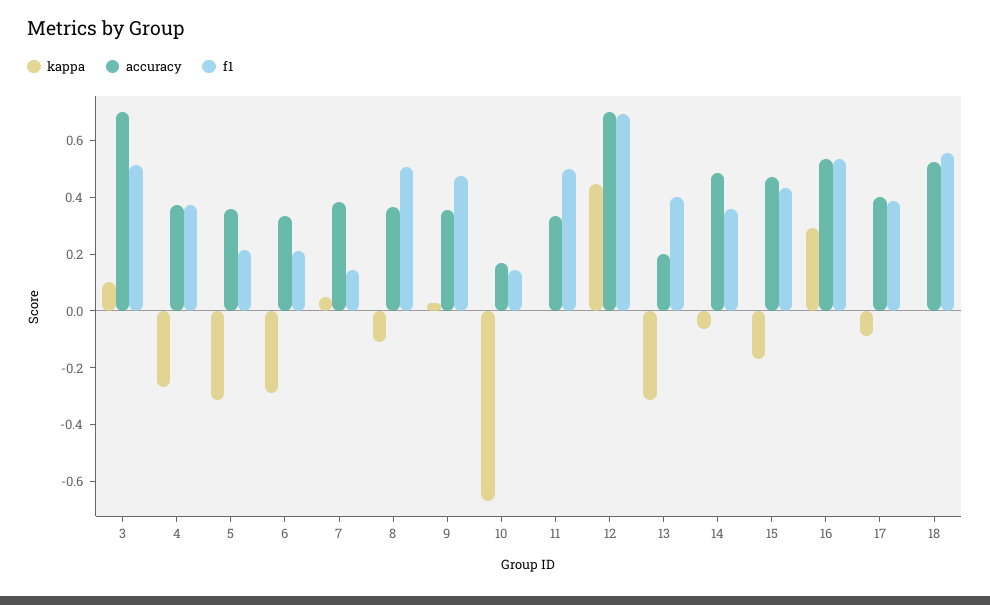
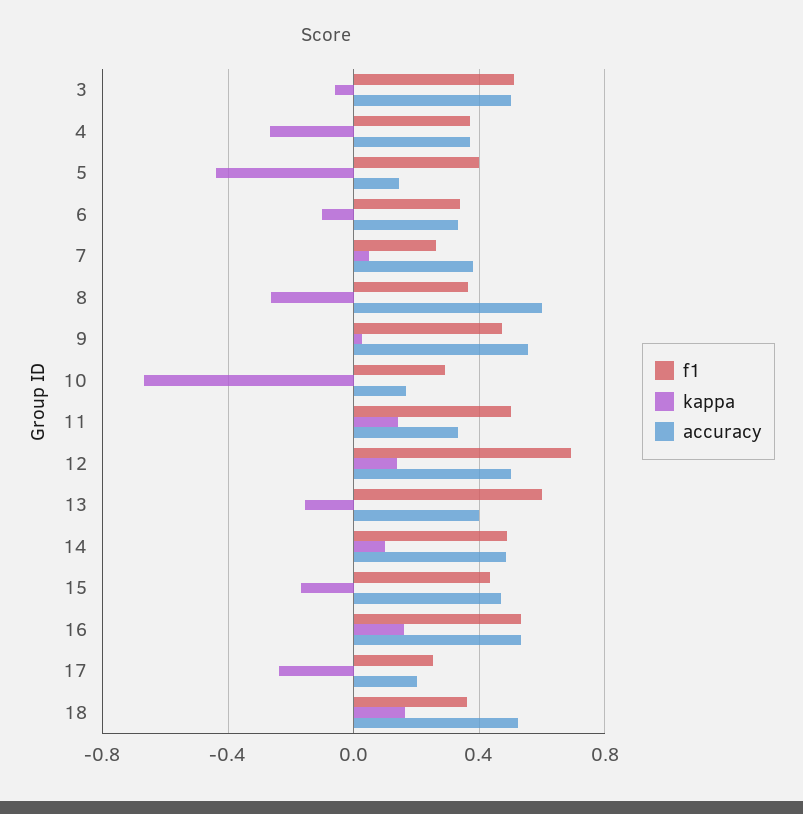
kappa, 3: 0.1 -> -0.05
accuracy, 3: 0.7 -> 0.5
kappa, 5: -0.3 -> -0.45
accuracy, 5: 0.35 -> 0.15
f1, 5: 0.2 -> 0.4
kappa, 6: -0.3 -> -0.1
f1, 6: 0.2 -> 0.35
f1, 7: 0.15 -> 0.25
kappa, 8: -0.1 -> -0.25
accuracy, 8: 0.35 -> 0.6
f1, 8: 0.5 -> 0.35
accuracy, 9: 0.35 -> 0.55
f1, 10: 0.15 -> 0.3
kappa, 11: 0 -> 0.15
kappa, 12: 0.45 -> 0.15
accuracy, 12: 0.7 -> 0.5
kappa, 13: -0.3 -> -0.15
accuracy, 13: 0.2 -> 0.4
f1, 13: 0.4 -> 0.6
kappa, 14: -0.05 -> 0.1
f1, 14: 0.35 -> 0.5
kappa, 16: 0.3 -> 0.15
kappa, 17: -0.1 -> -0.25
accuracy, 17: 0.4 -> 0.2
f1, 17: 0.4 -> 0.25
kappa, 18: 0 -> 0.15
f1, 18: 0.55 -> 0.35

